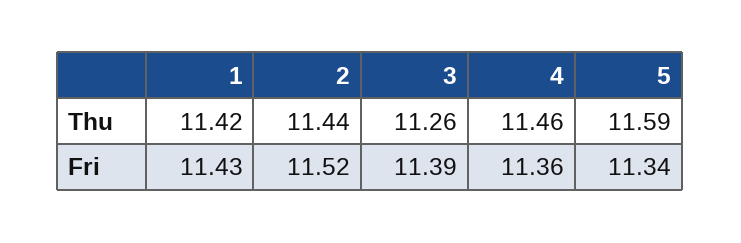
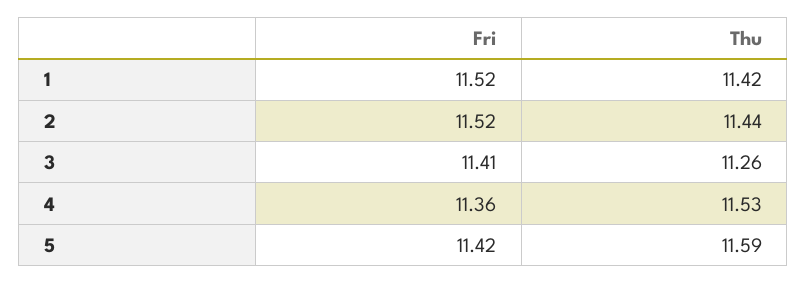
4, Thu: 11.46 -> 11.53
1, Fri: 11.43 -> 11.52
3, Fri: 11.39 -> 11.41
5, Fri: 11.34 -> 11.42

